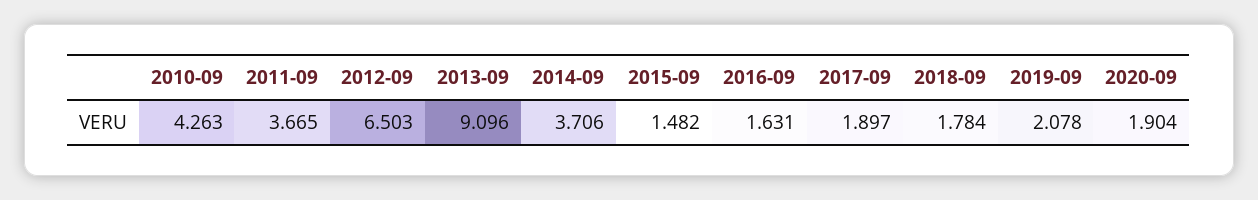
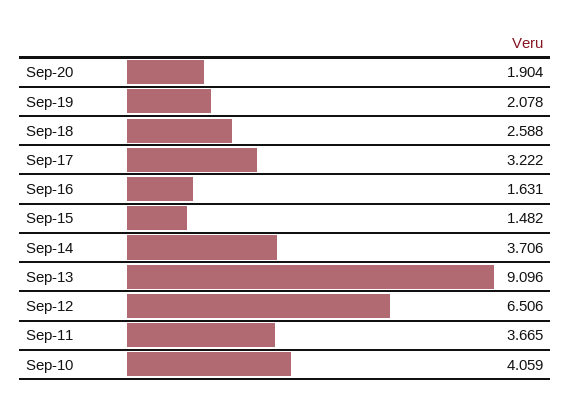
2010-09: 4.263 -> 4.059
2012-09: 6.503 -> 6.506
2017-09: 1.897 -> 3.222
2018-09: 1.784 -> 2.588

